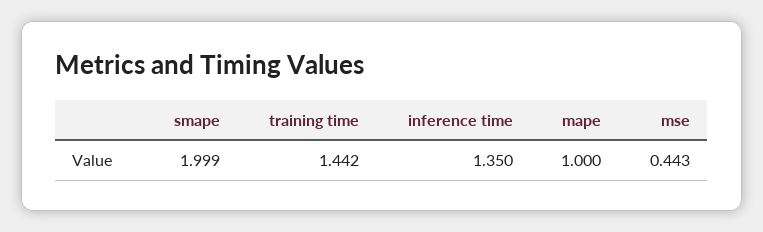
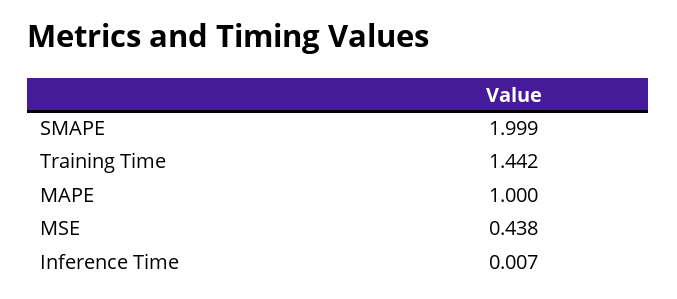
inference time: 1.35 -> 0.007
mse: 0.443 -> 0.438

